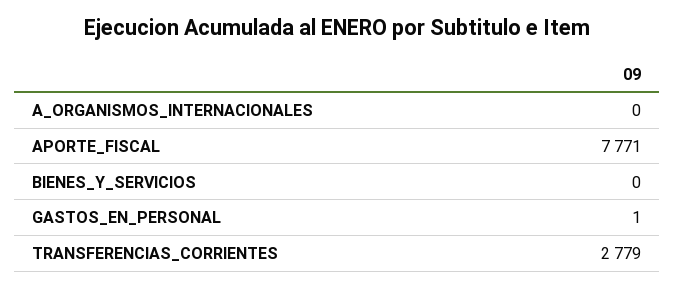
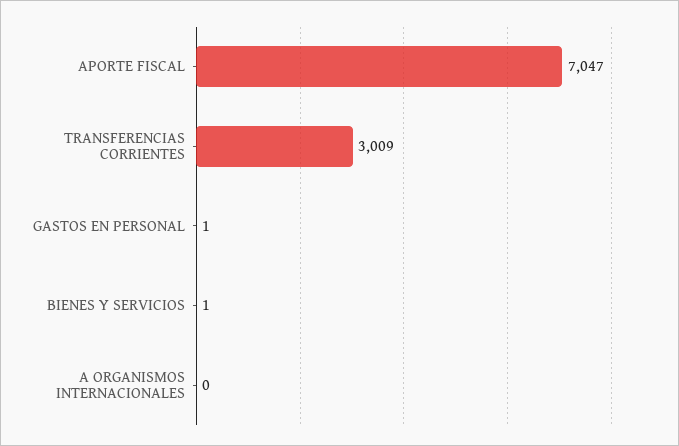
APORTE_FISCAL: 7771 -> 7047
BIENES_Y_SERVICIOS: 0 -> 1
TRANSFERENCIAS_CORRIENTES: 2779 -> 3009

